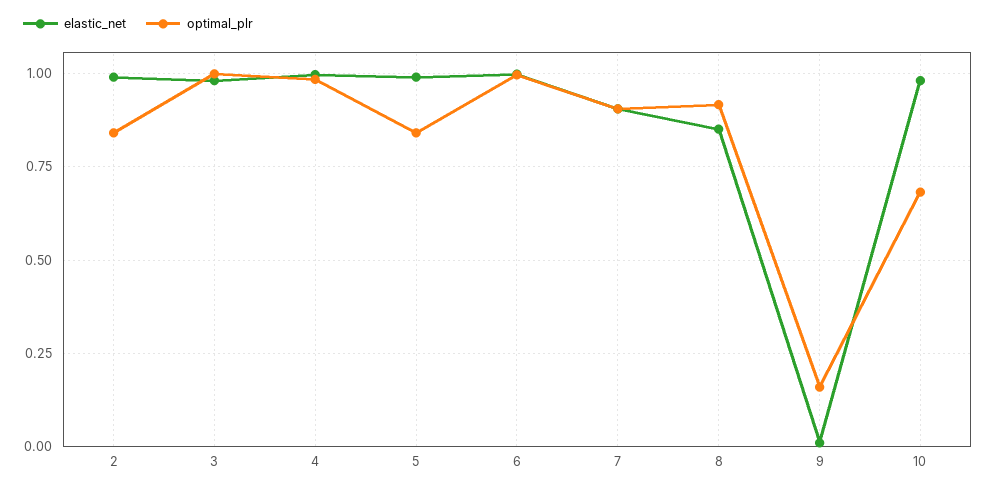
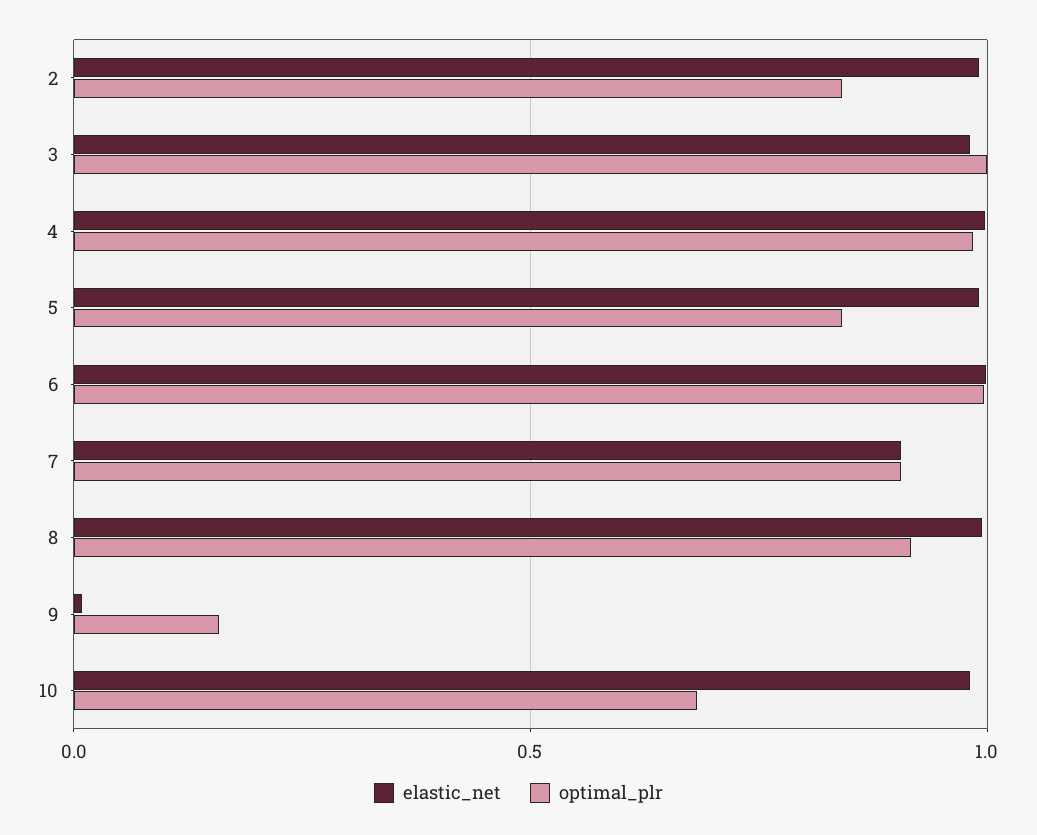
elastic_net, 8: 0.85 -> 1

